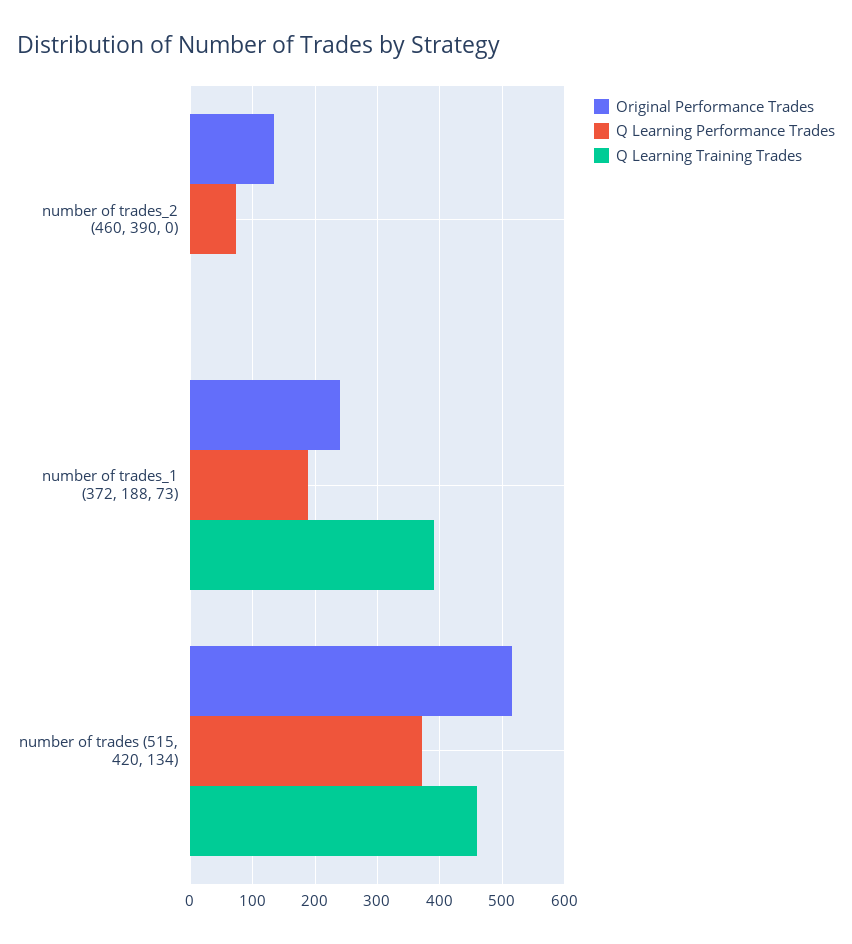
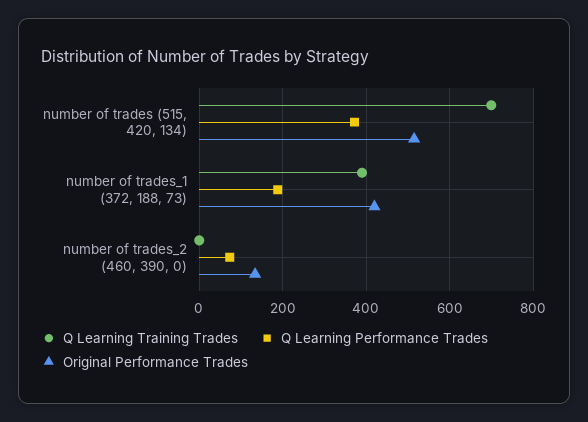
Original Performance Trades, number of trades_1 (372, 188, 73): 240 -> 420
Q Learning Training Trades, number of trades (515, 420, 134): 460 -> 700

